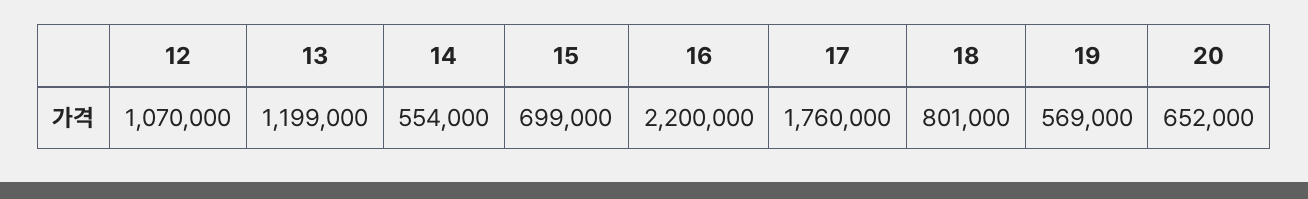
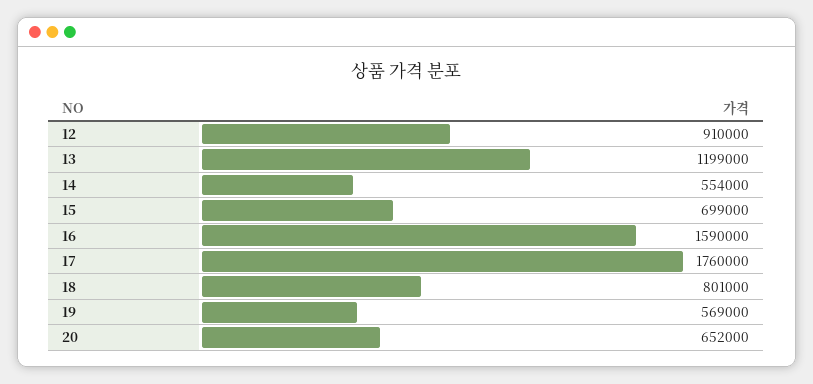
12: 1070000 -> 910000
16: 2200000 -> 1590000

